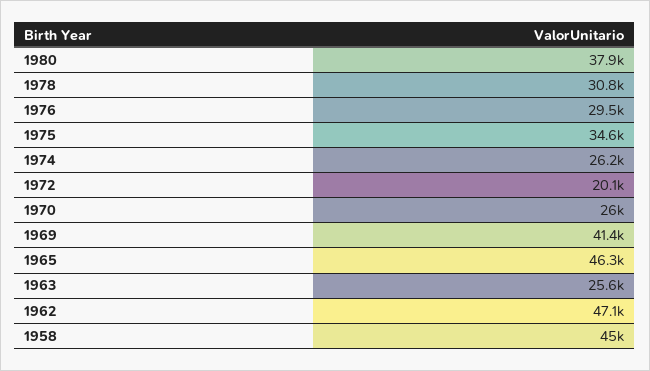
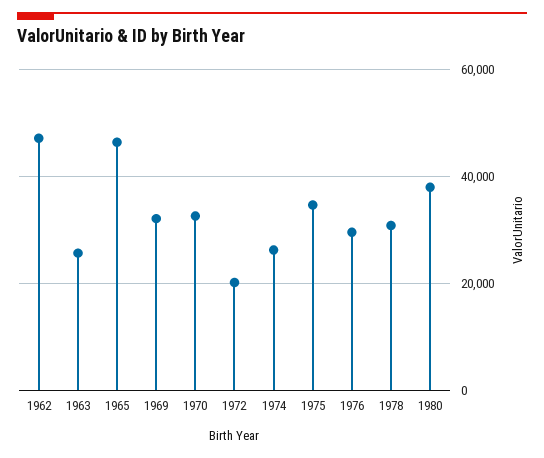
1970: 26000 -> 32000
1969: 41400 -> 32000
1958: 45000 -> none

